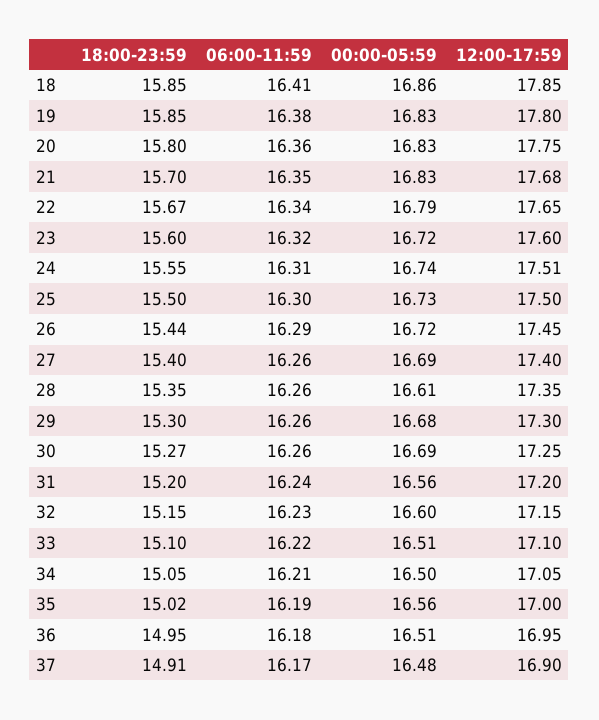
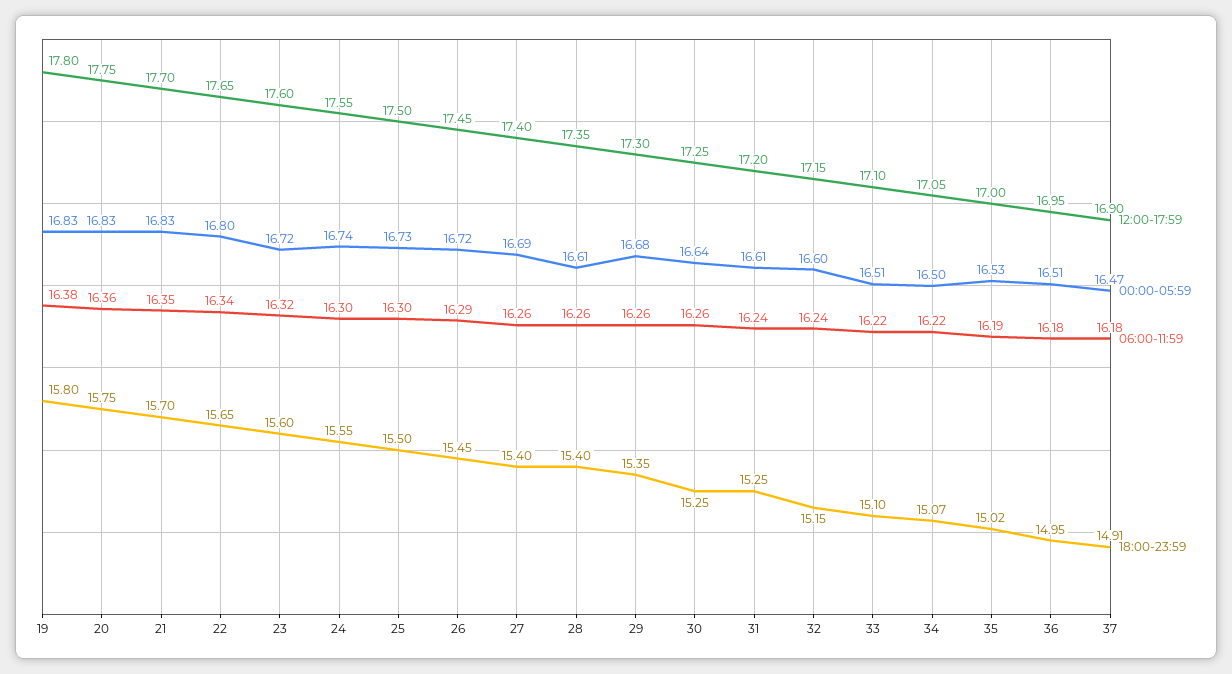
18:00-23:59, 18: 15.85 -> none
06:00-11:59, 18: 16.41 -> none
00:00-05:59, 18: 16.86 -> none
12:00-17:59, 18: 17.85 -> none
18:00-23:59, 19: 15.85 -> 15.8
18:00-23:59, 20: 15.8 -> 15.75
12:00-17:59, 21: 17.68 -> 17.7
18:00-23:59, 22: 15.67 -> 15.65
00:00-05:59, 22: 16.79 -> 16.8
06:00-11:59, 24: 16.31 -> 16.3
12:00-17:59, 24: 17.51 -> 17.55
18:00-23:59, 26: 15.44 -> 15.45
18:00-23:59, 28: 15.35 -> 15.4
18:00-23:59, 29: 15.3 -> 15.35
18:00-23:59, 30: 15.27 -> 15.25
00:00-05:59, 30: 16.69 -> 16.64
18:00-23:59, 31: 15.2 -> 15.25
00:00-05:59, 31: 16.56 -> 16.61
06:00-11:59, 32: 16.23 -> 16.24
18:00-23:59, 34: 15.05 -> 15.07
06:00-11:59, 34: 16.21 -> 16.22
00:00-05:59, 35: 16.56 -> 16.53
06:00-11:59, 37: 16.17 -> 16.18
00:00-05:59, 37: 16.48 -> 16.47

